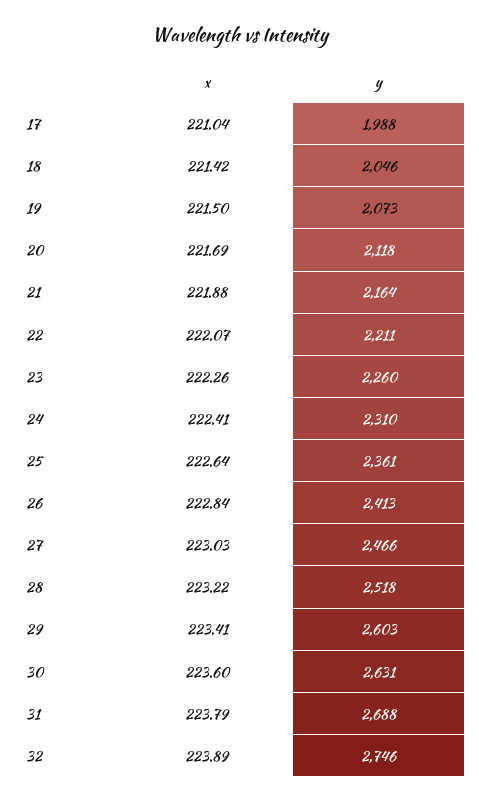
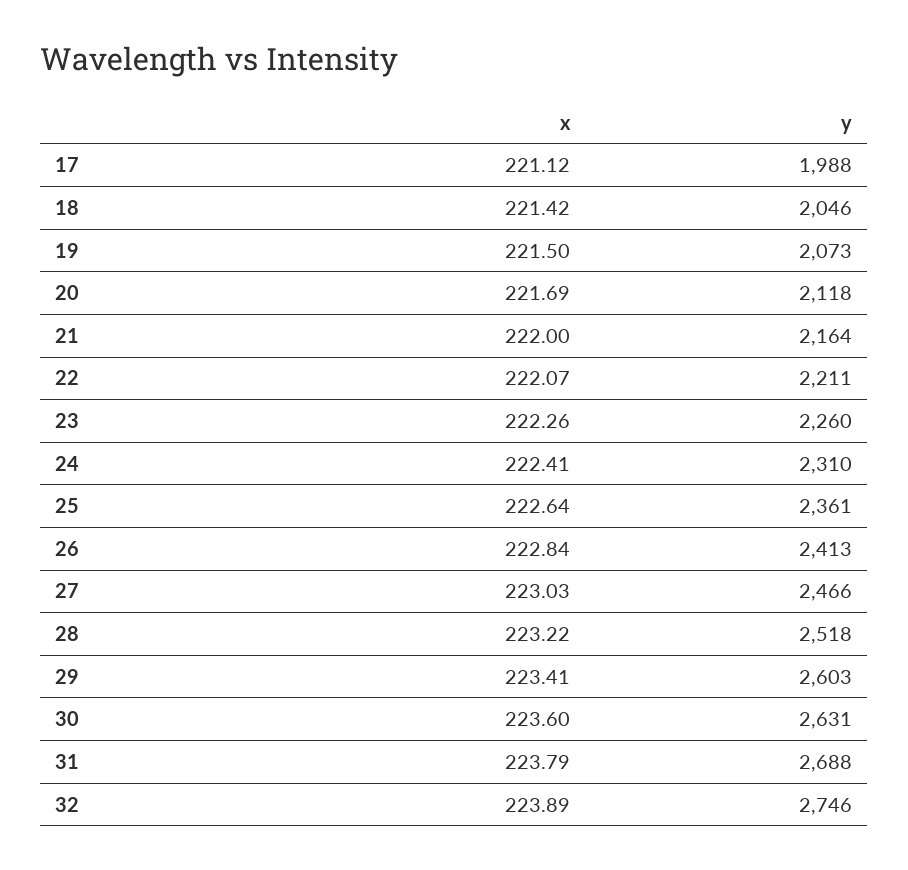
x, 17: 221.04 -> 221.12
x, 21: 221.88 -> 222

